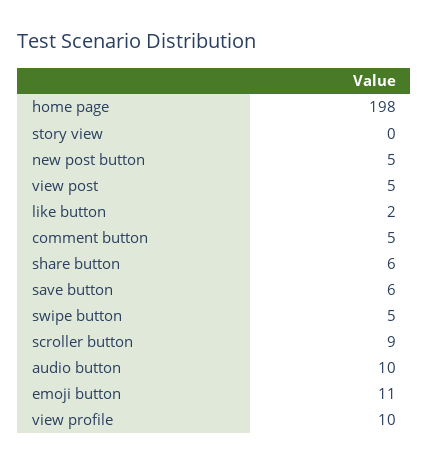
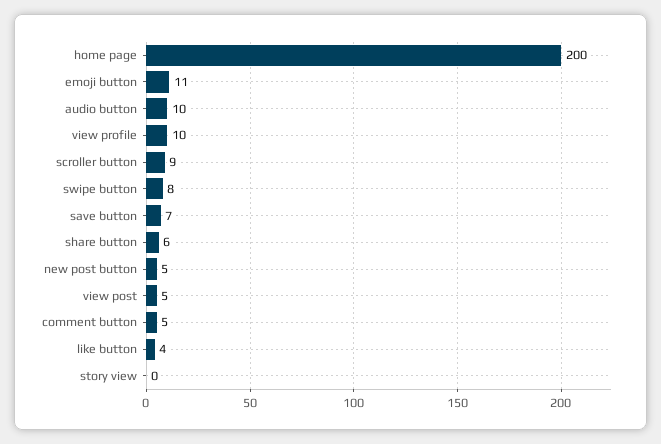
home page: 198 -> 200
like button: 2 -> 4
save button: 6 -> 7
swipe button: 5 -> 8

